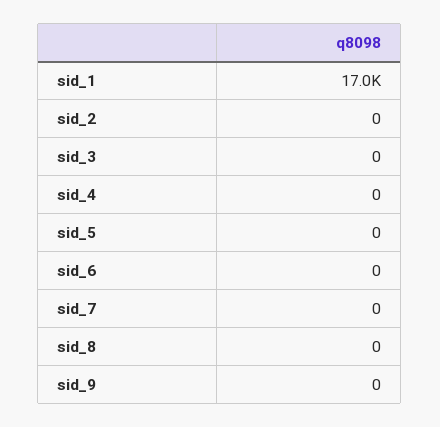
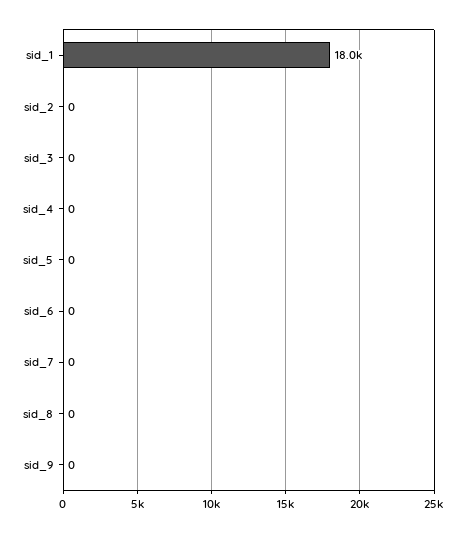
sid_1: 17000 -> 18000

